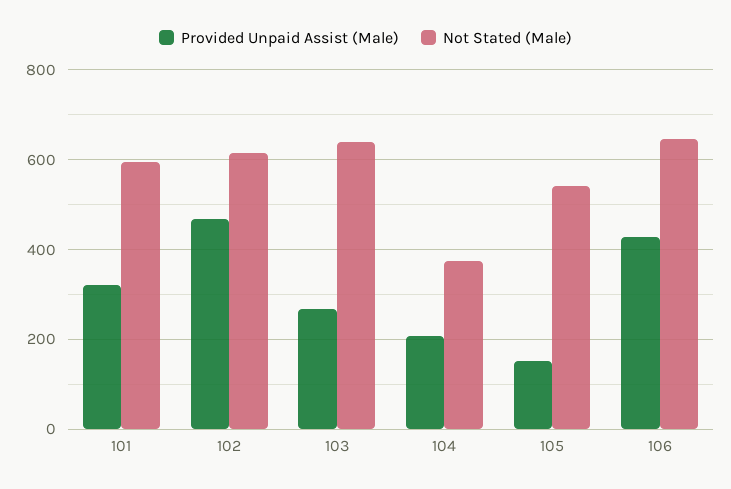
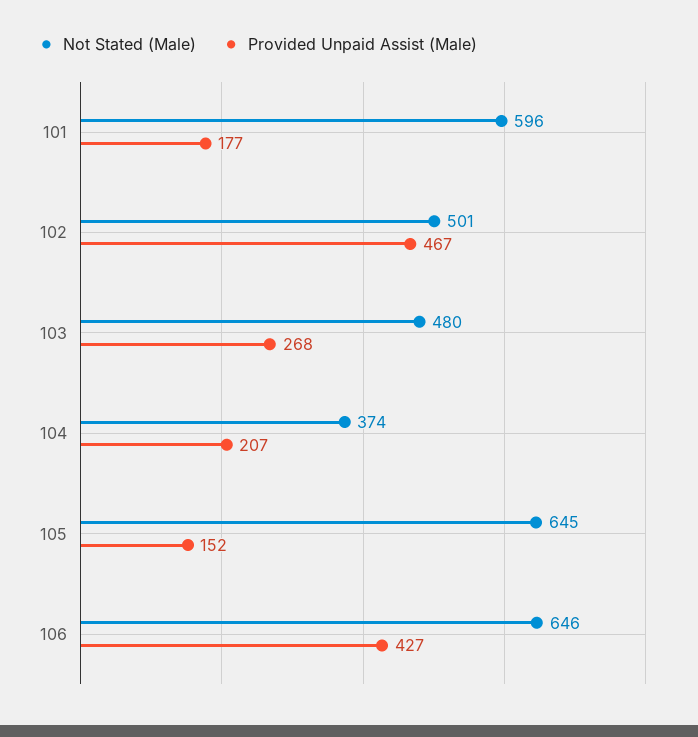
Provided Unpaid Assist (Male), 101: 320 -> 177
Not Stated (Male), 102: 620 -> 501
Not Stated (Male), 103: 640 -> 480
Not Stated (Male), 105: 540 -> 645

